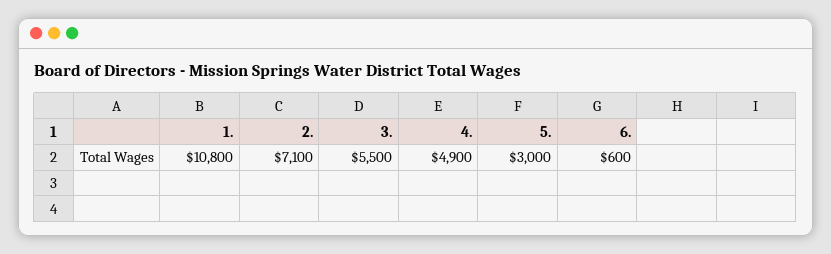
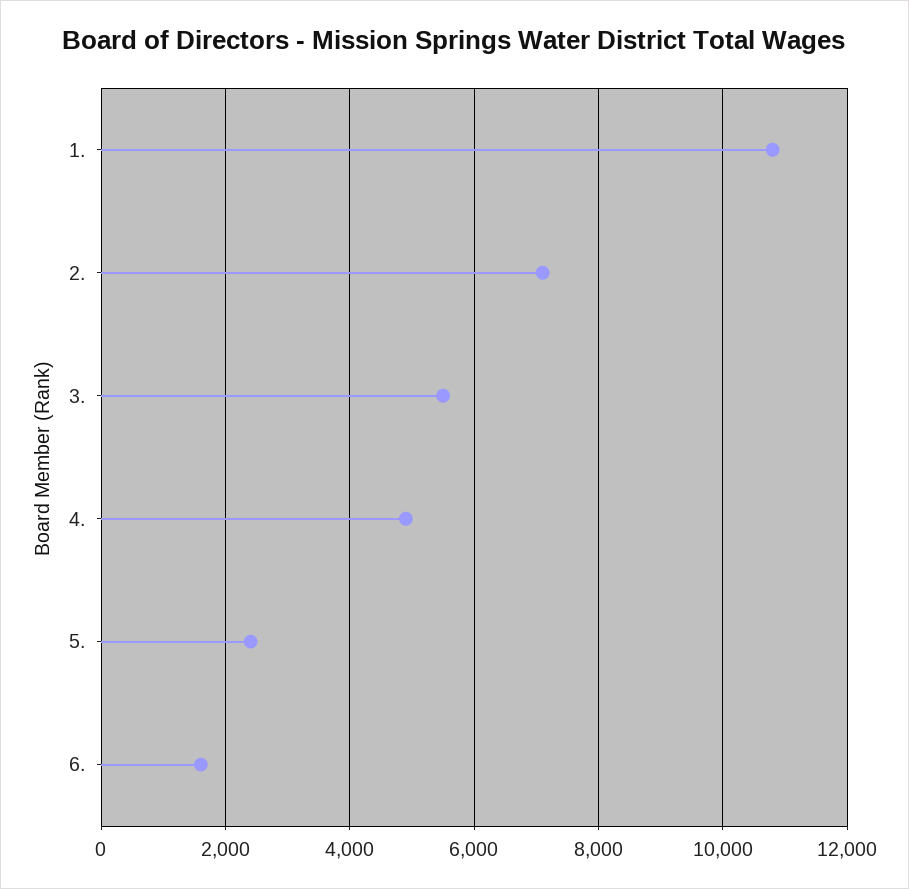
5.: 3000 -> 2400
6.: 600 -> 1600

